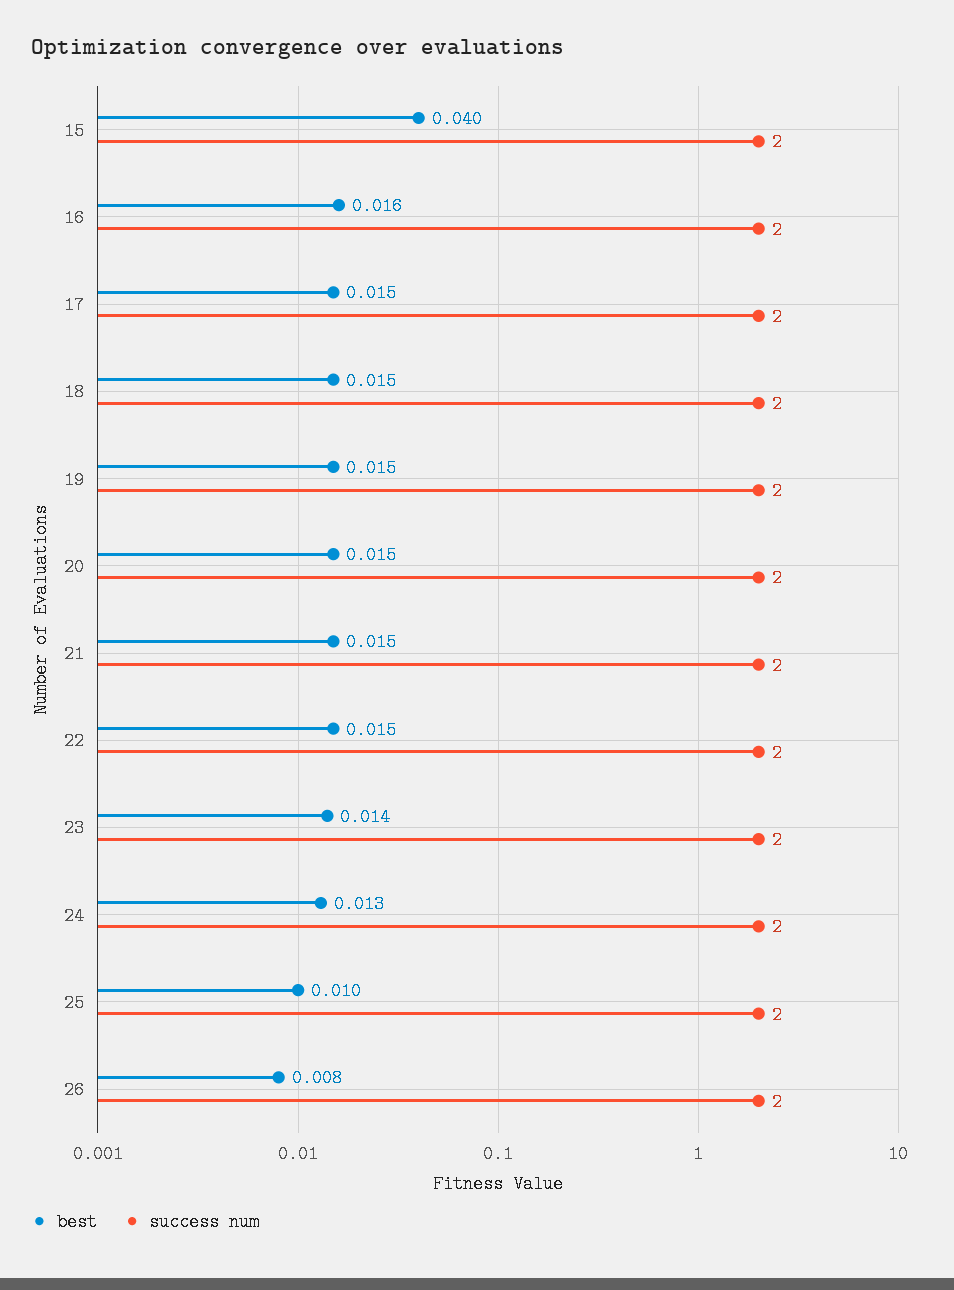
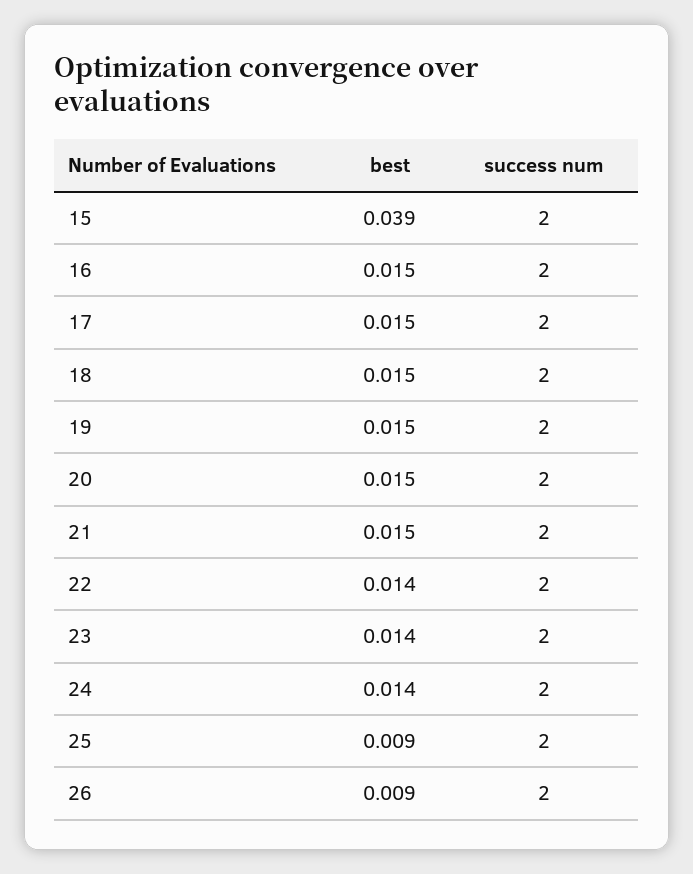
best, 15: 0.04 -> 0.039
best, 16: 0.016 -> 0.015
best, 22: 0.015 -> 0.014
best, 24: 0.013 -> 0.014
best, 25: 0.01 -> 0.009
best, 26: 0.008 -> 0.009

